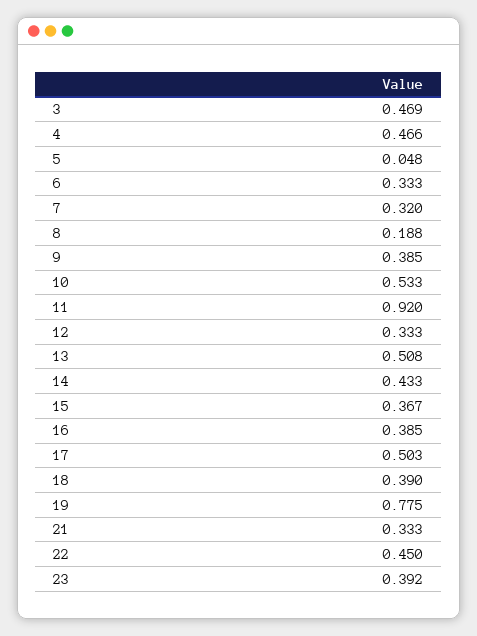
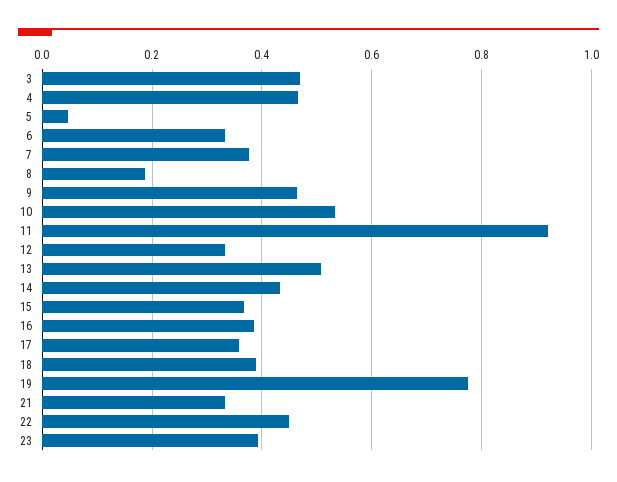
7: 0.32 -> 0.38
9: 0.385 -> 0.46
17: 0.503 -> 0.36

